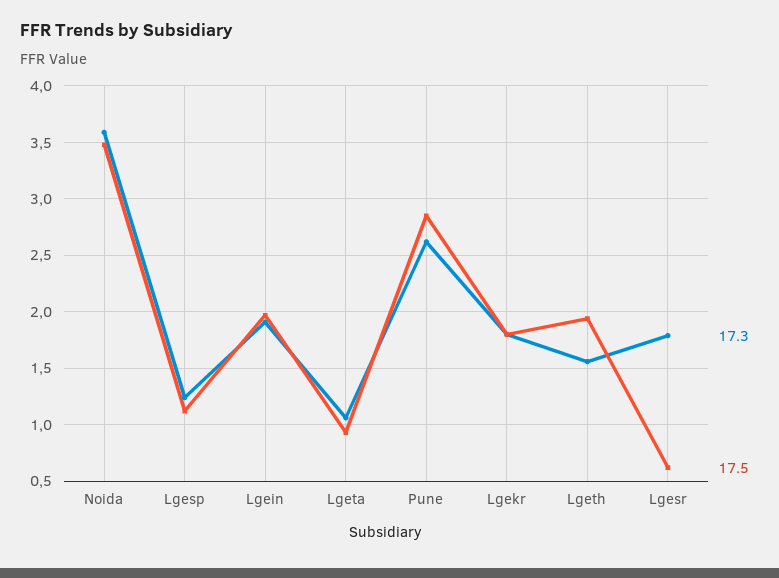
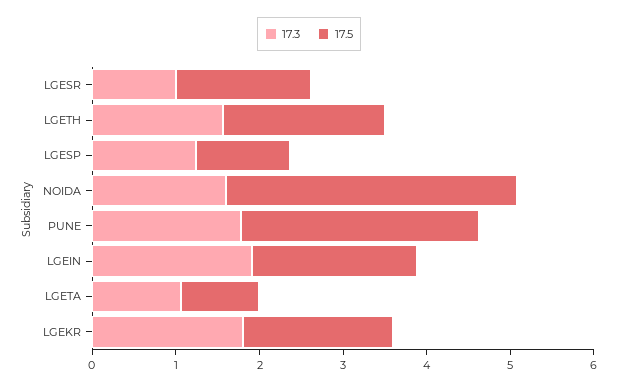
17.3, Noida: 3.6 -> 1.6
17.3, Pune: 2.6 -> 1.8
17.3, Lgesr: 1.8 -> 1
17.5, Lgesr: 0.6 -> 1.6

